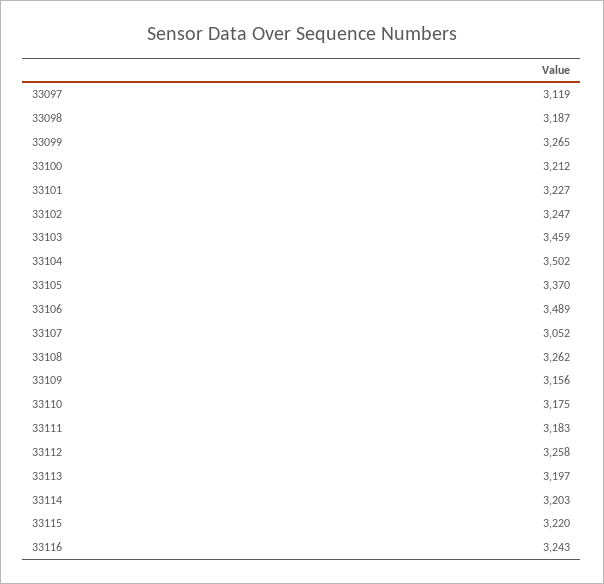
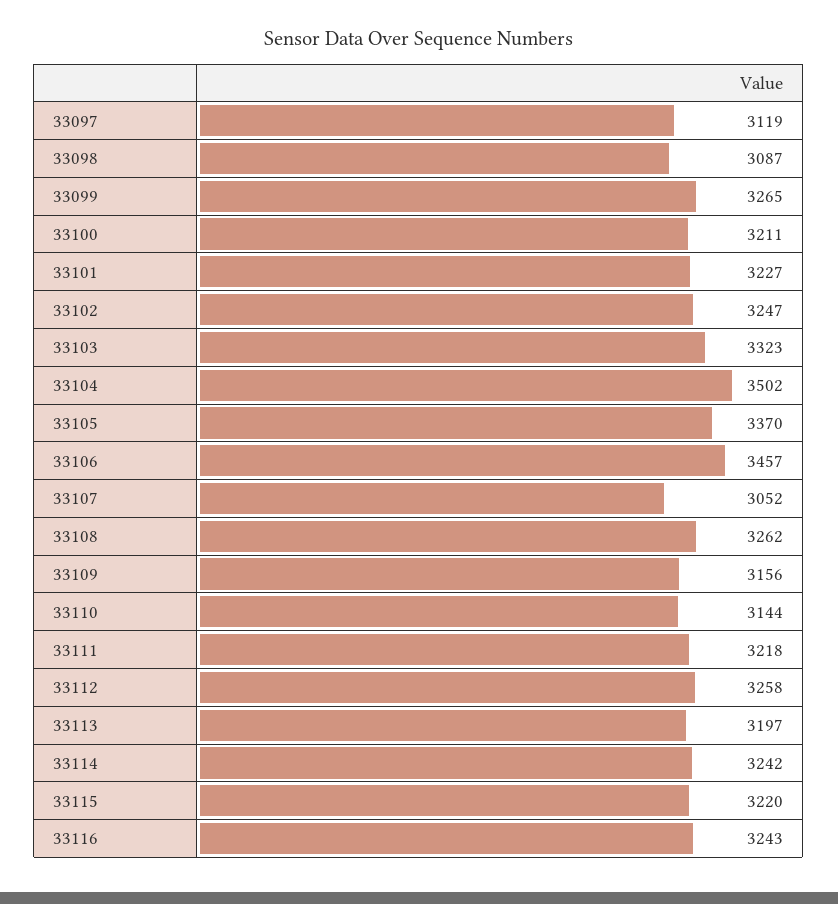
33098: 3187 -> 3087
33100: 3212 -> 3211
33103: 3459 -> 3323
33106: 3489 -> 3457
33110: 3175 -> 3144
33111: 3183 -> 3218
33114: 3203 -> 3242

